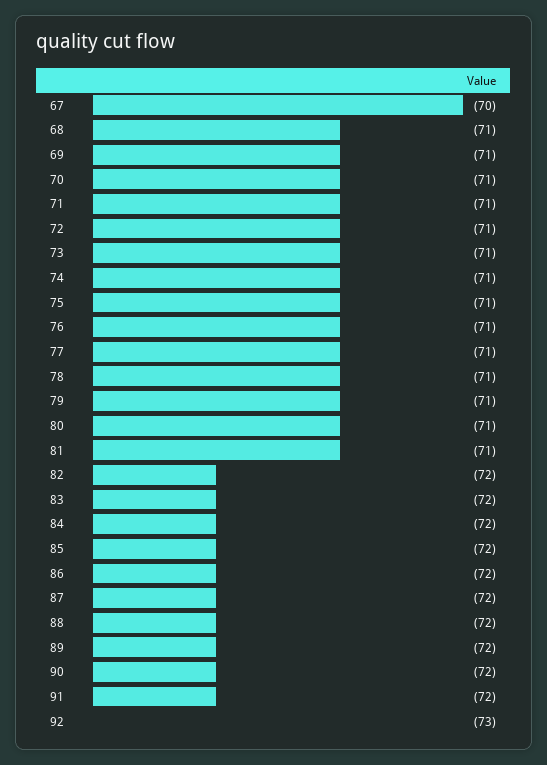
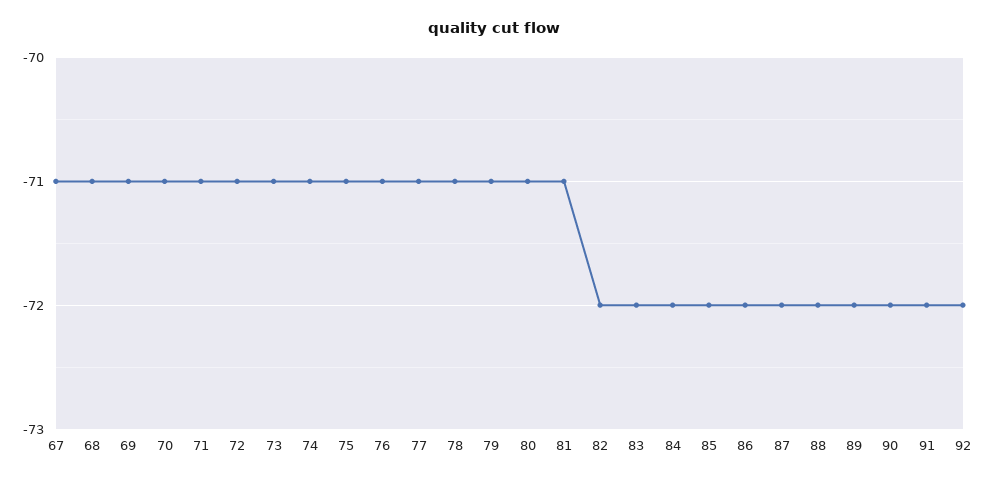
67: -70 -> -71
92: -73 -> -72

